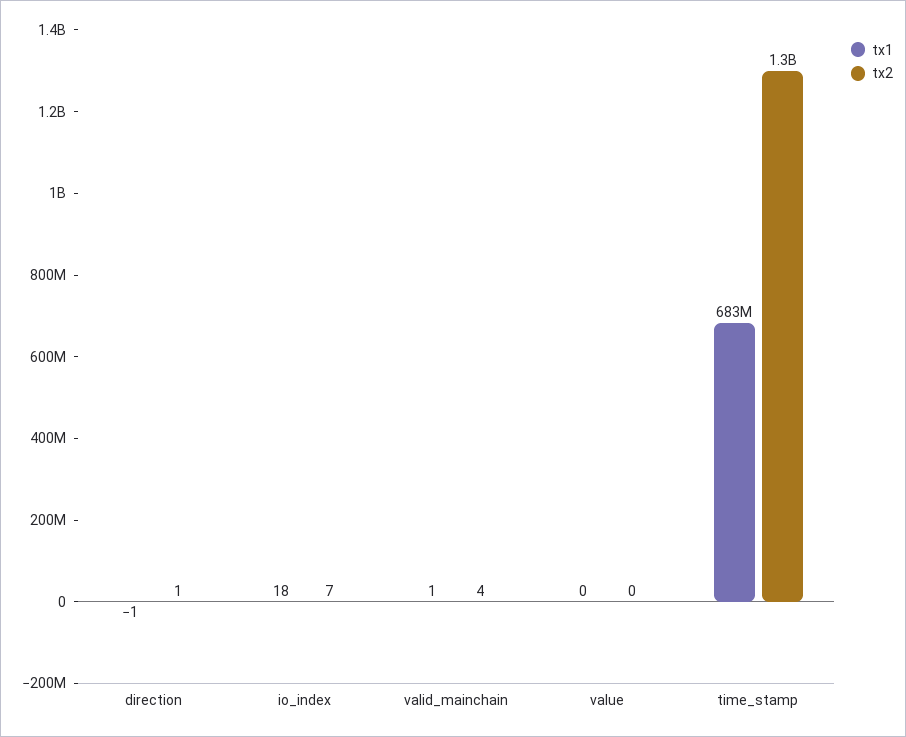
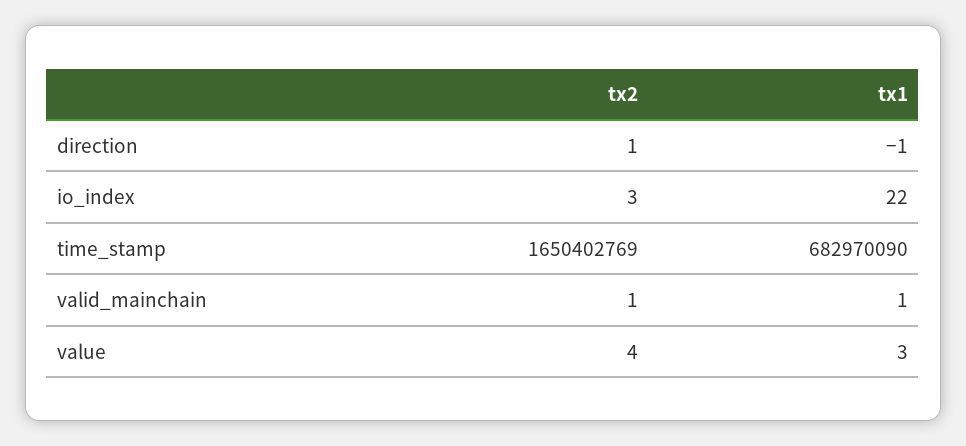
tx1, io_index: 18 -> 22
tx2, io_index: 7 -> 3
tx2, valid_mainchain: 4 -> 1
tx1, value: 0 -> 3
tx2, value: 0 -> 4
tx2, time_stamp: 1300000000 -> 1650402769

